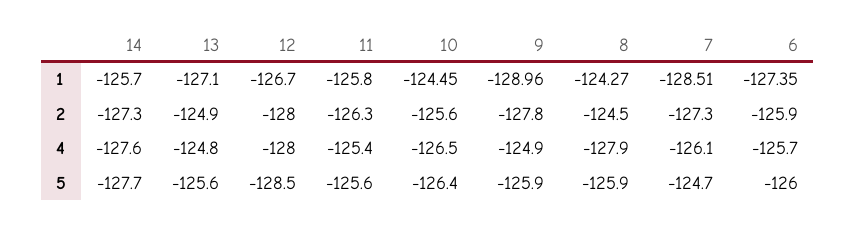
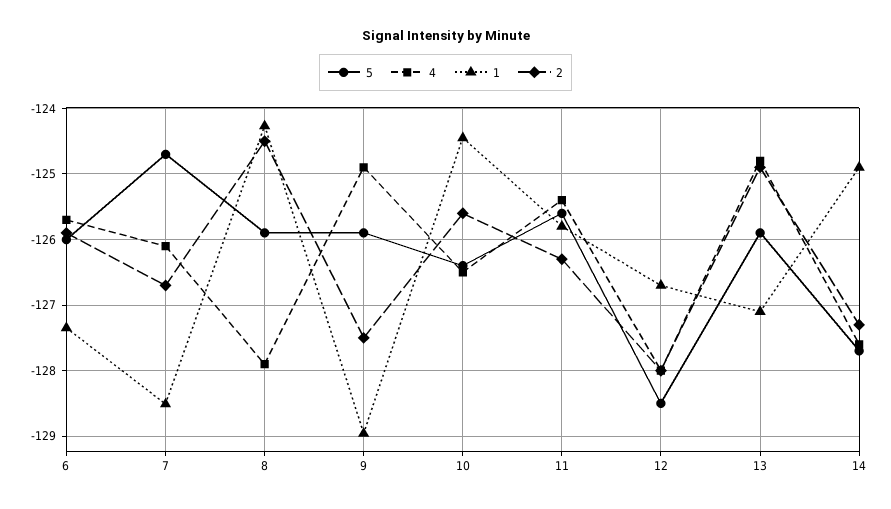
1, 14: -125.7 -> -124.9
2, 9: -127.8 -> -127.5
2, 7: -127.3 -> -126.7
5, 13: -125.6 -> -125.9

